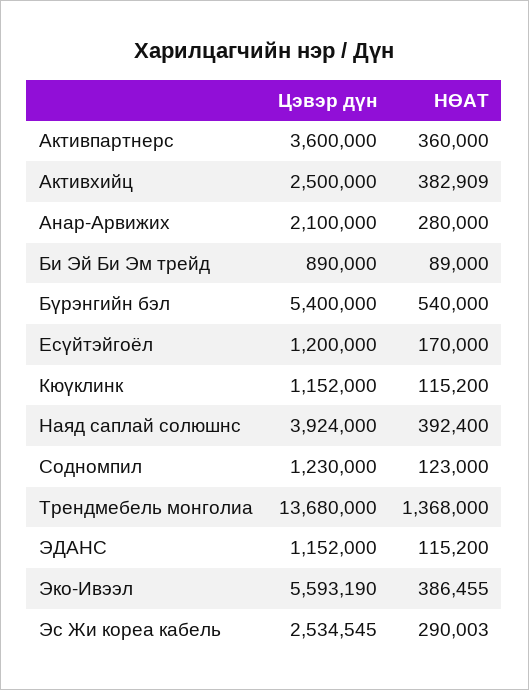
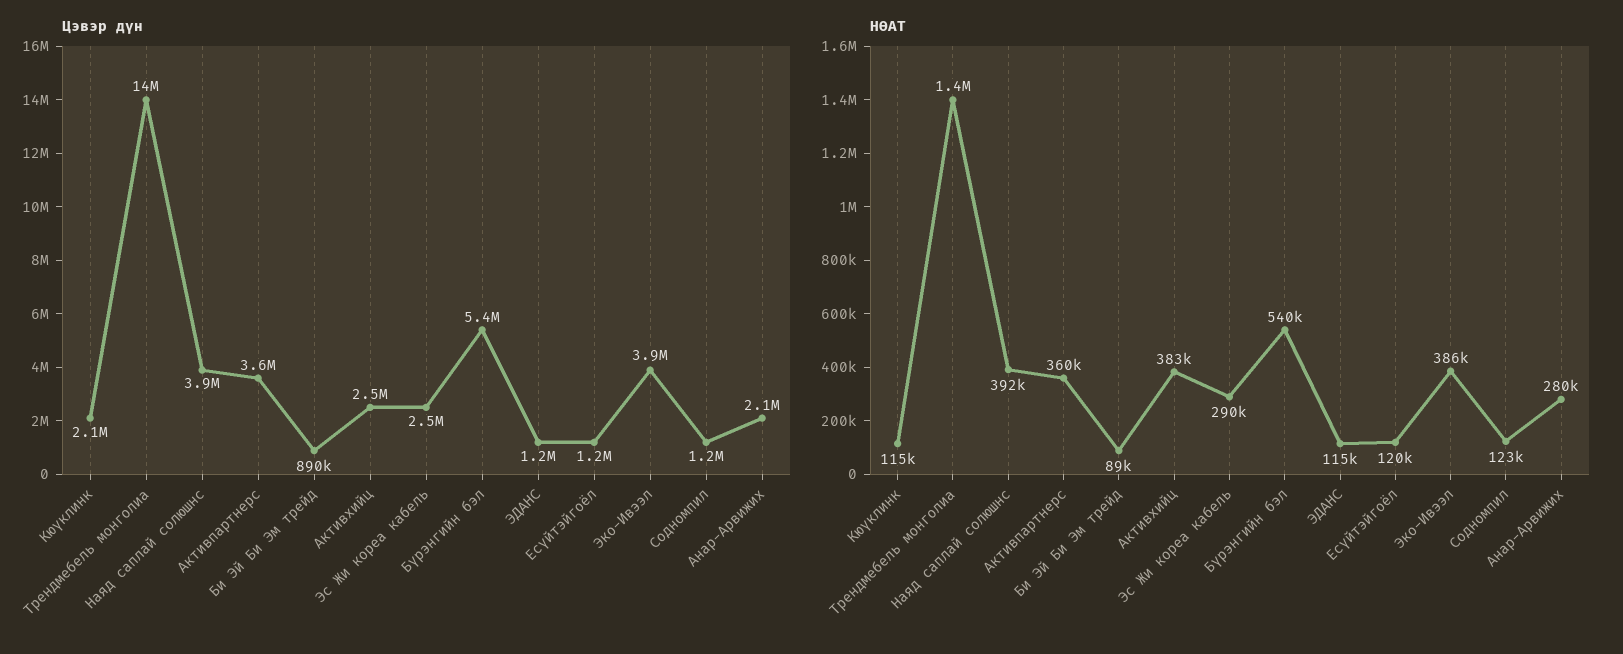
НӨАТ, Есүйтэйгоёл: 170000 -> 120000
Цэвэр дүн, Кюүклинк: 1152000 -> 2100000
Цэвэр дүн, Эко-Ивээл: 5593190 -> 3900000

